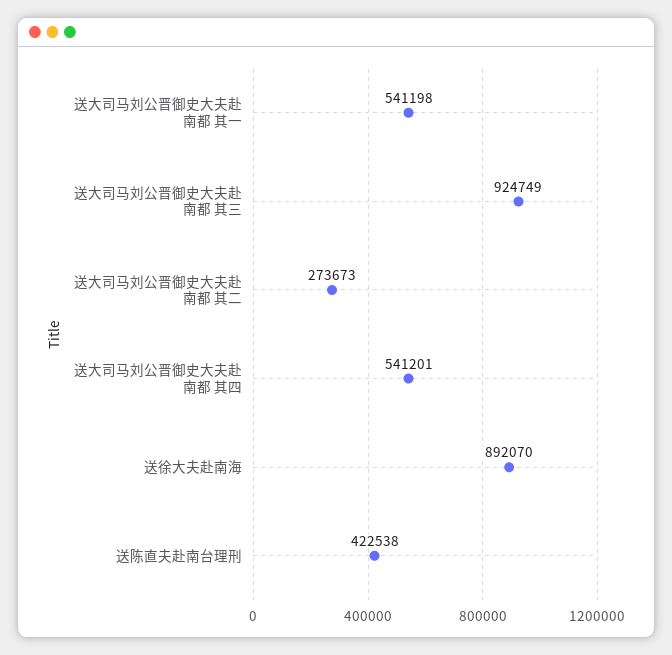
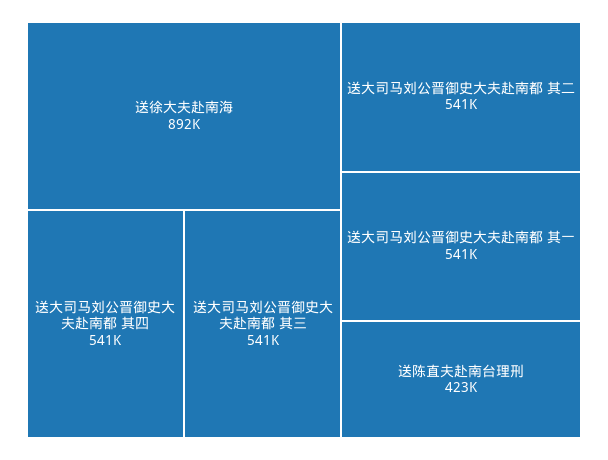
送大司马刘公晋御史大夫赴南都 其三: 924749 -> 541000
送大司马刘公晋御史大夫赴南都 其二: 273673 -> 541000

